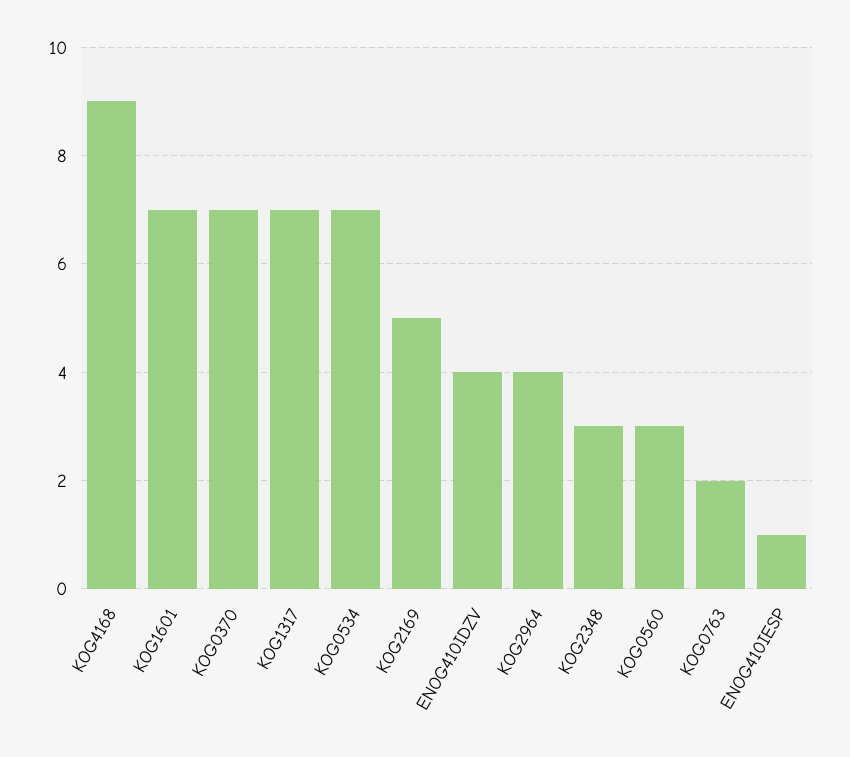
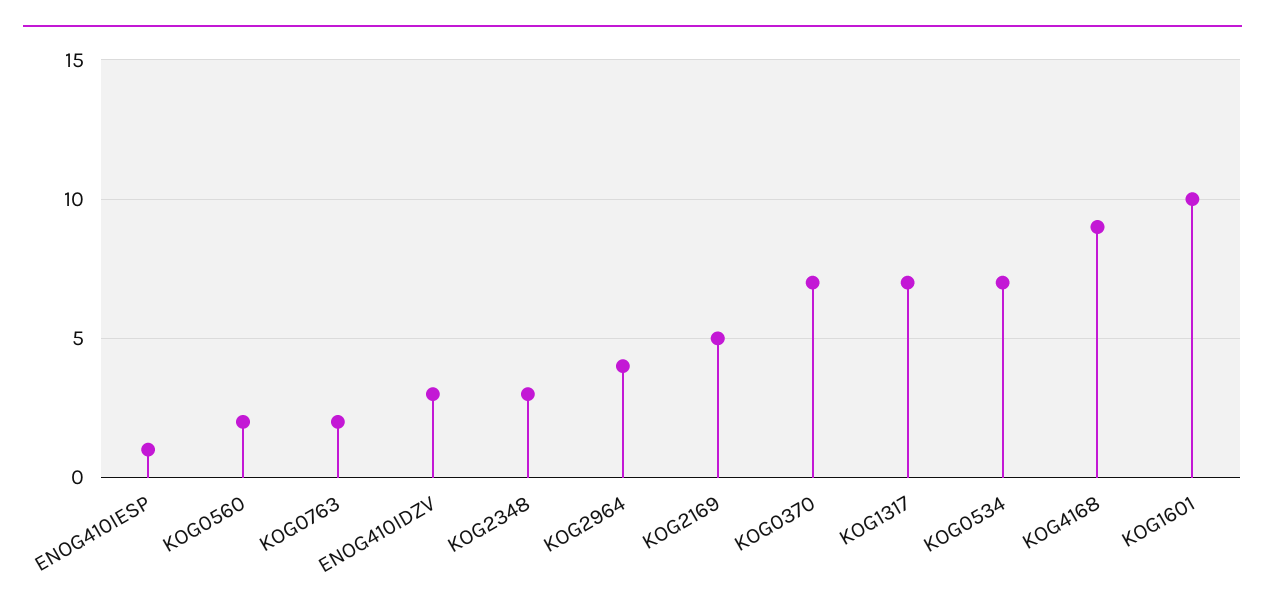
KOG1601: 7 -> 10
ENOG410IDZV: 4 -> 3
KOG0560: 3 -> 2

